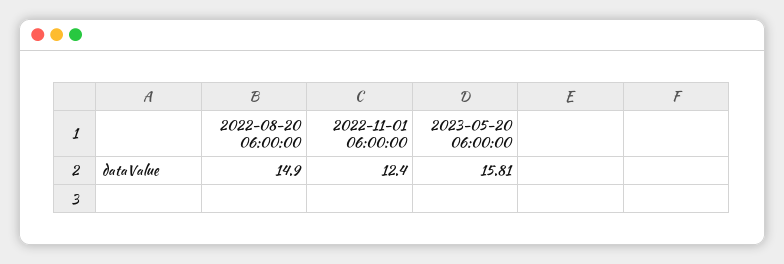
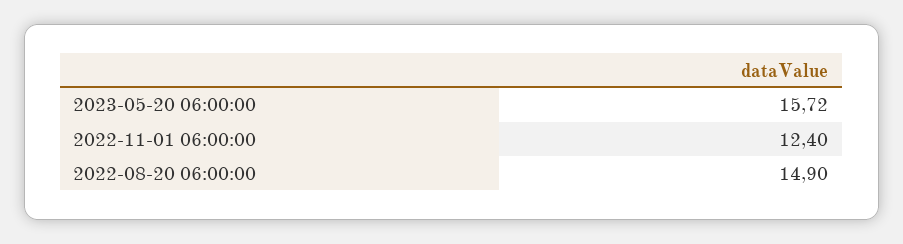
2023-05-20 06:00:00: 15.81 -> 15.72

